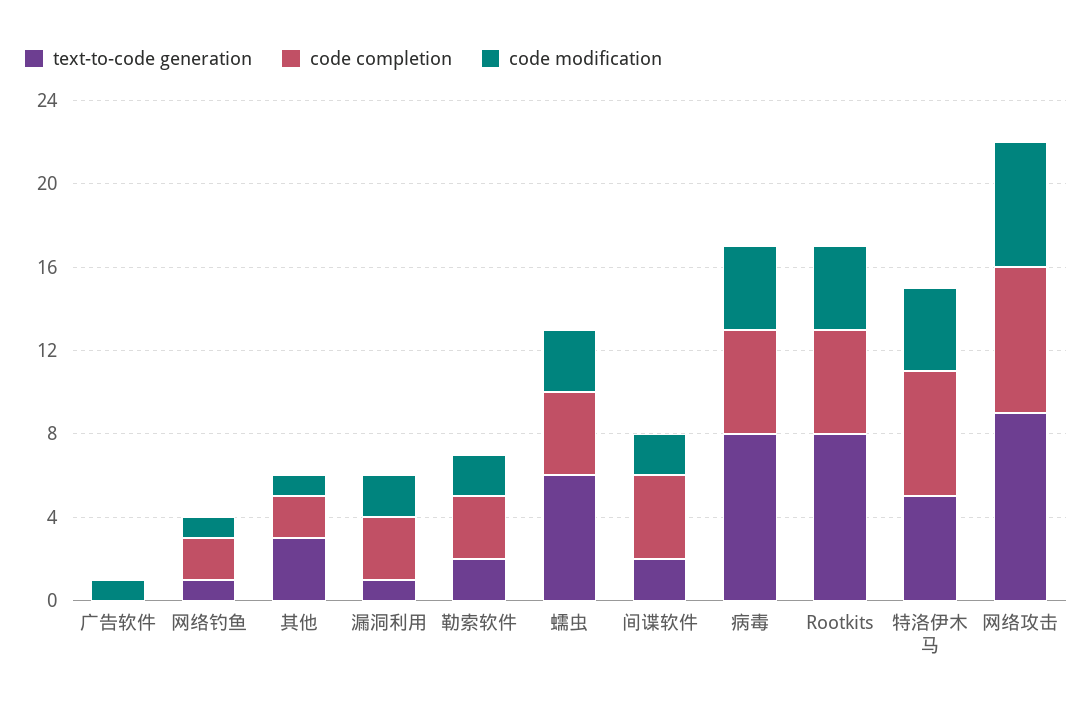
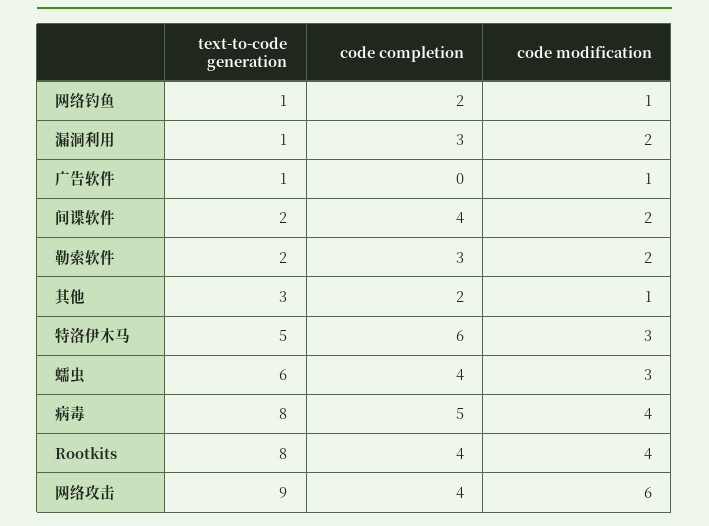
text-to-code generation, 广告软件: 0 -> 1
code completion, Rootkits: 5 -> 4
code modification, 特洛伊木马: 4 -> 3
code completion, 网络攻击: 7 -> 4

